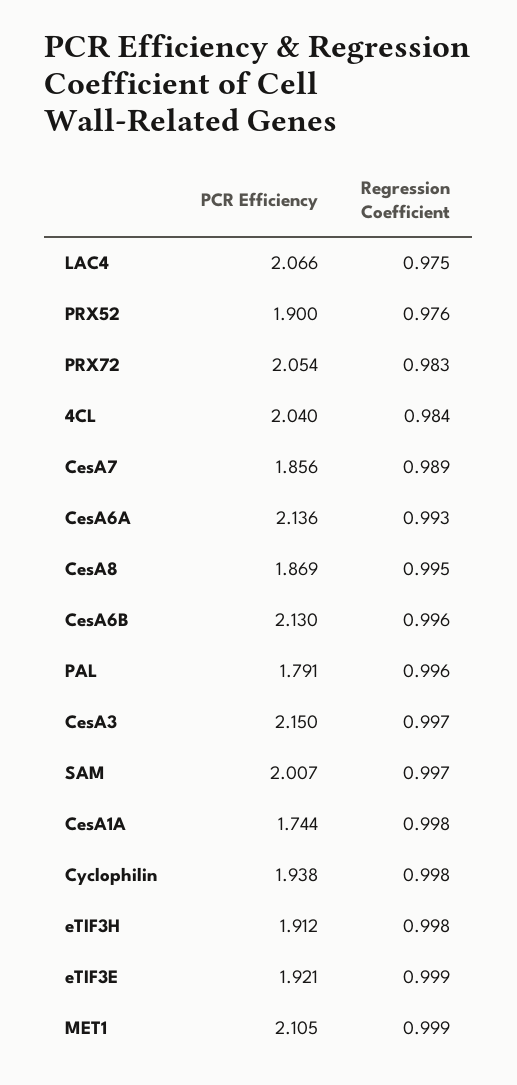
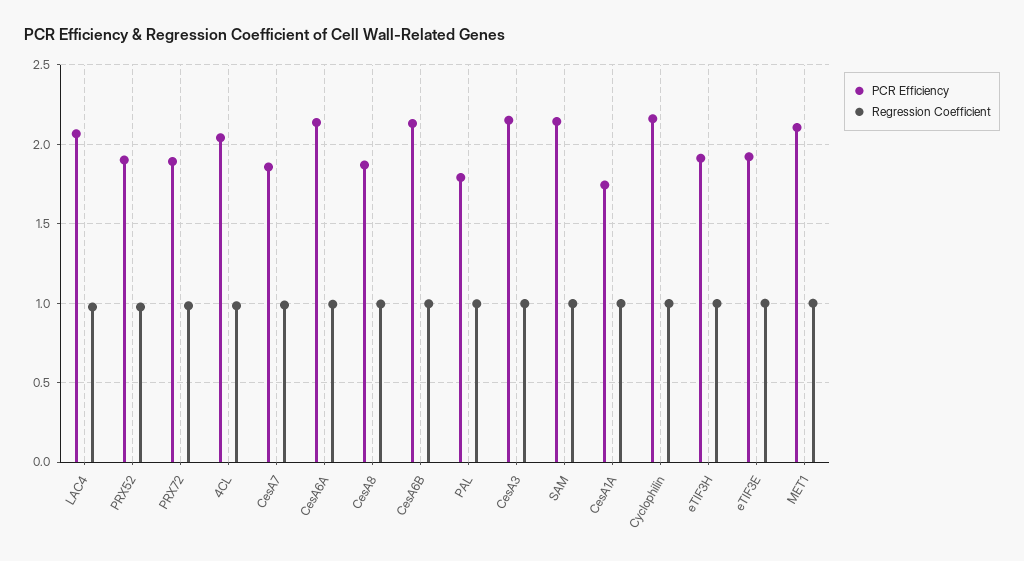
PCR Efficiency, PRX72: 2.054 -> 1.9
PCR Efficiency, SAM: 2.007 -> 2.15
PCR Efficiency, Cyclophilin: 1.938 -> 2.15

